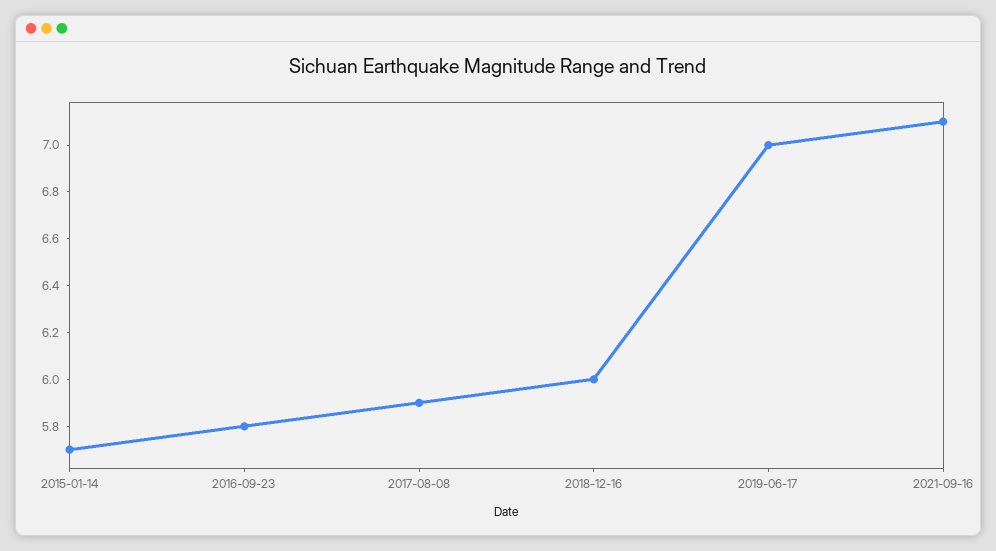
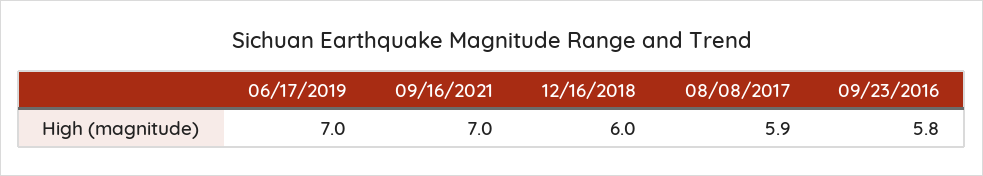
2015-01-14: 5.7 -> none
2021-09-16: 7.1 -> 7

